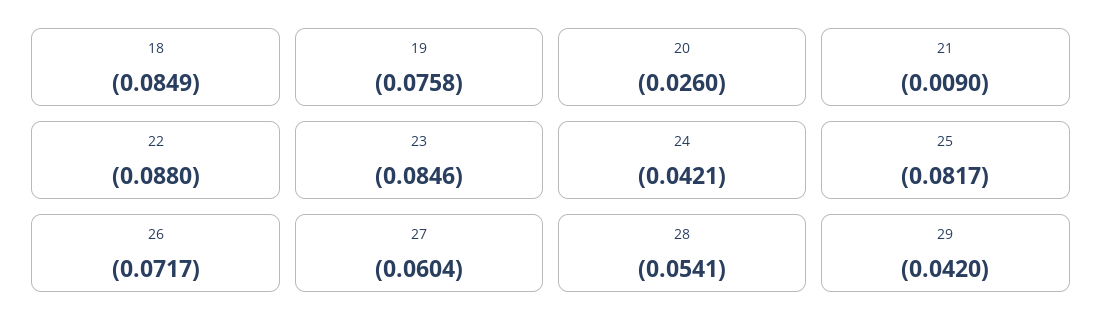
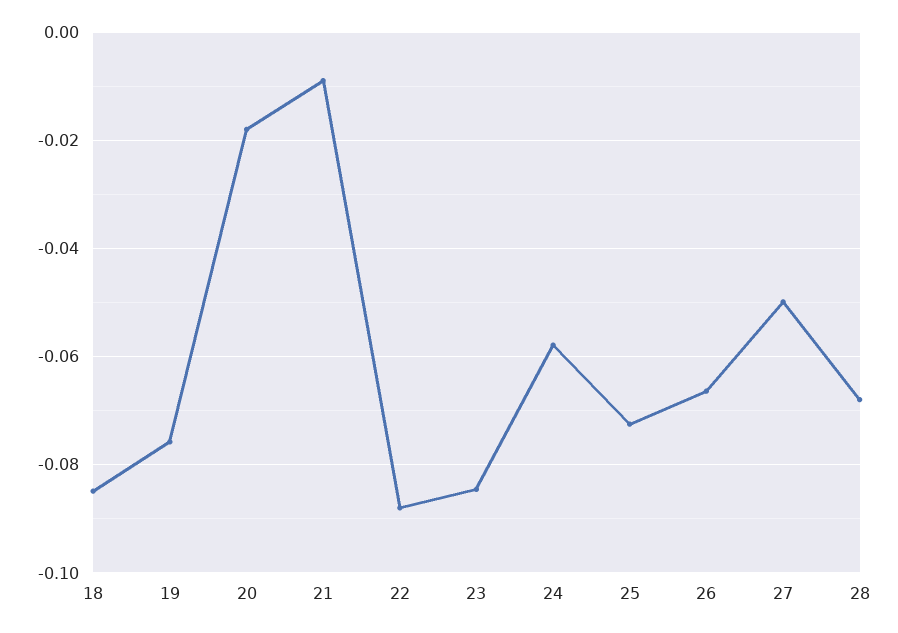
20: -0.026 -> -0.018
24: -0.0421 -> -0.058
25: -0.0817 -> -0.072
26: -0.0717 -> -0.066
27: -0.0604 -> -0.05
28: -0.0541 -> -0.068
29: -0.042 -> none

